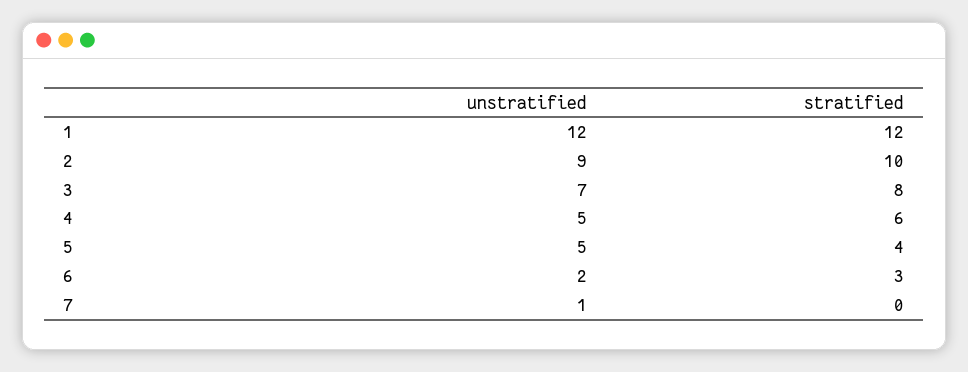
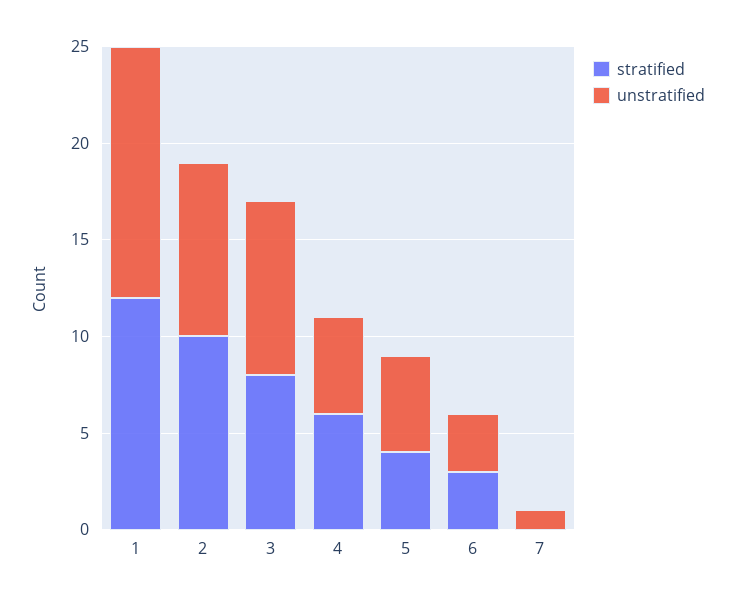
unstratified, 1: 12 -> 13
unstratified, 3: 7 -> 9
unstratified, 6: 2 -> 3

